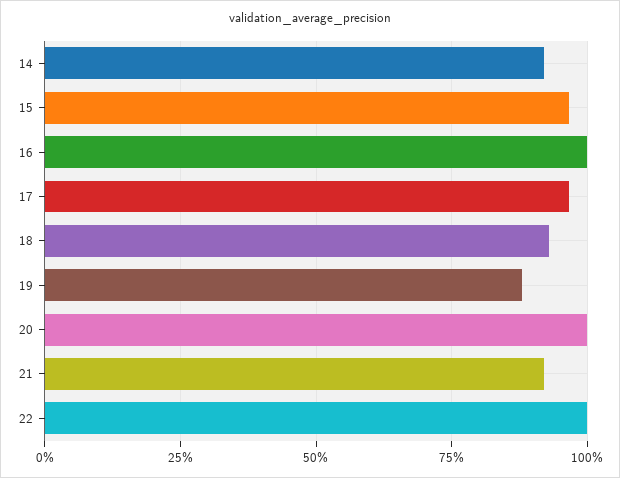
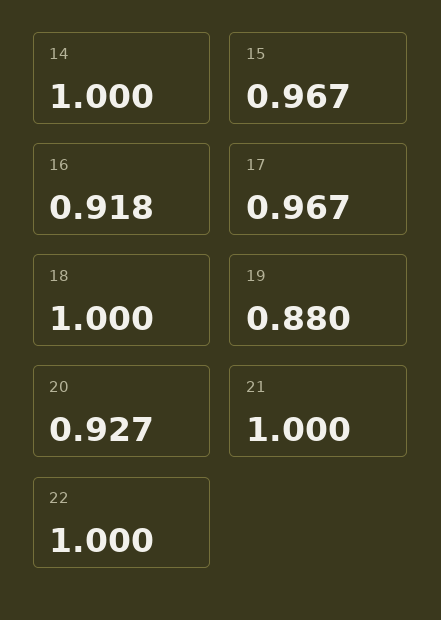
14: 0.925 -> 1
16: 1 -> 0.918
18: 0.925 -> 1
20: 1 -> 0.927
21: 0.925 -> 1

